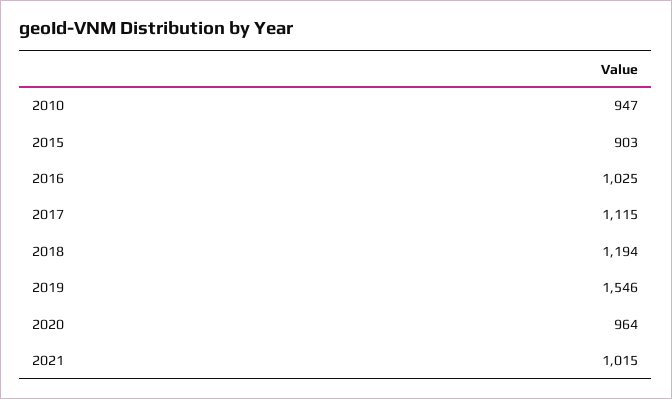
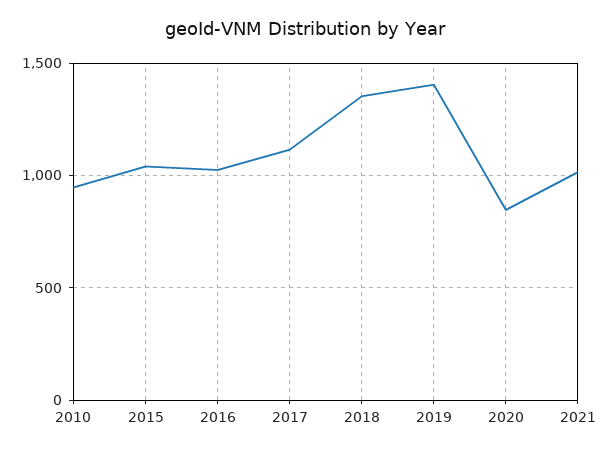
2015: 903 -> 1050
2018: 1194 -> 1350
2019: 1546 -> 1400
2020: 964 -> 850

